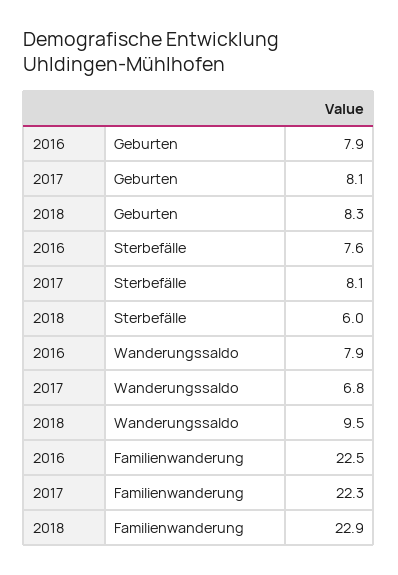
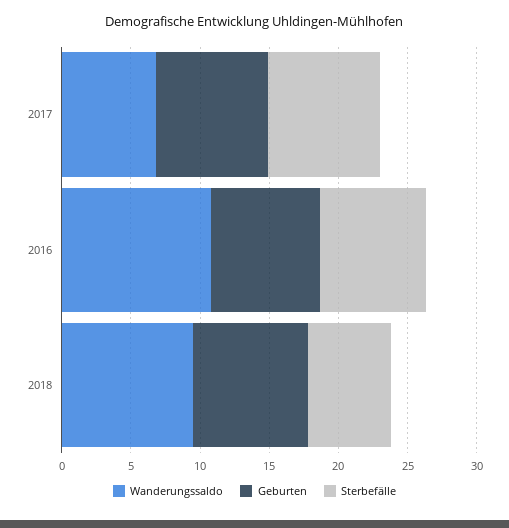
Wanderungssaldo, 2016: 7.9 -> 11
Familienwanderung, 2016: 22.5 -> none
Familienwanderung, 2017: 22.3 -> none
Familienwanderung, 2018: 22.9 -> none

